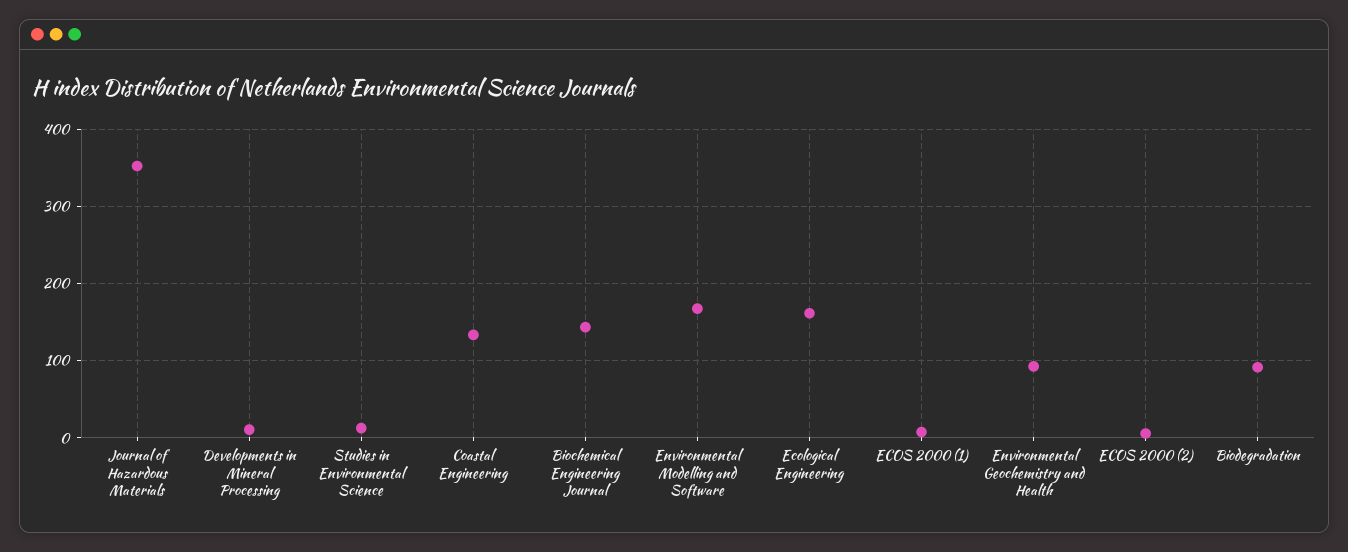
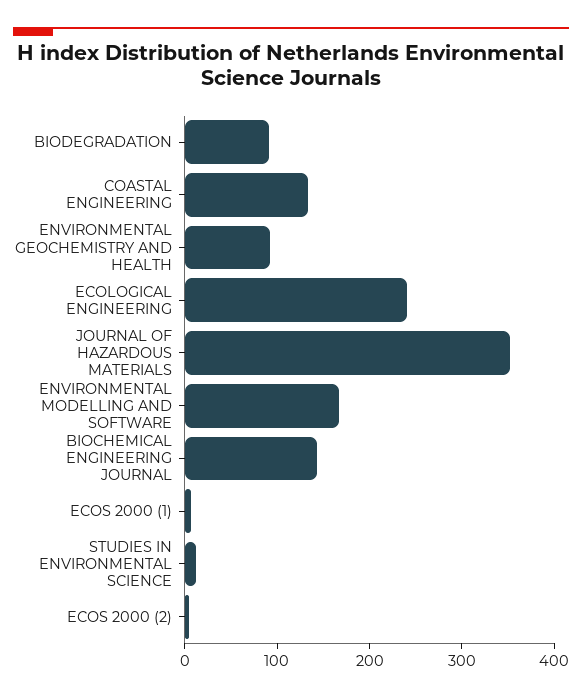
Developments in Mineral Processing: 10 -> none
Ecological Engineering: 160 -> 240

